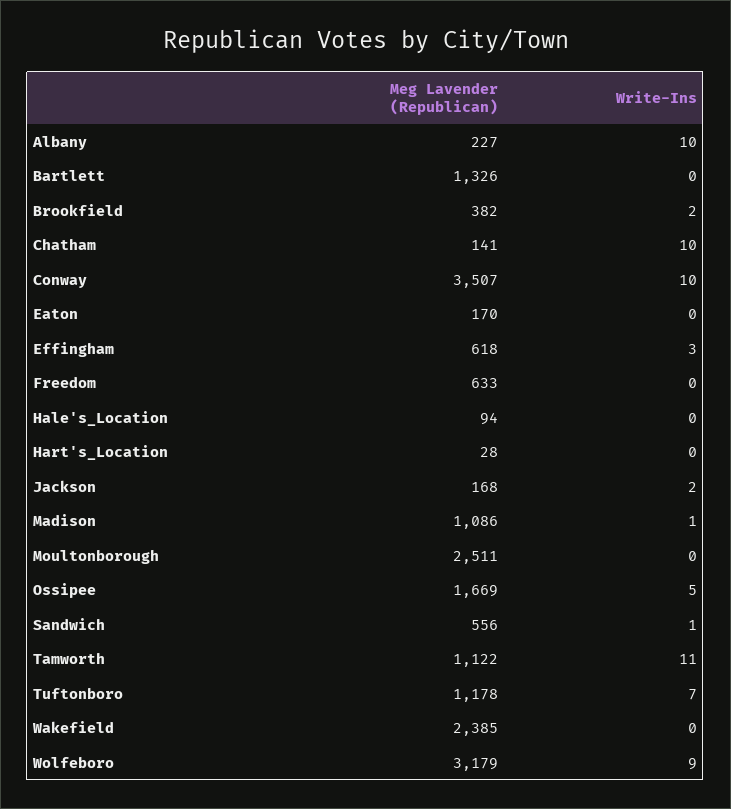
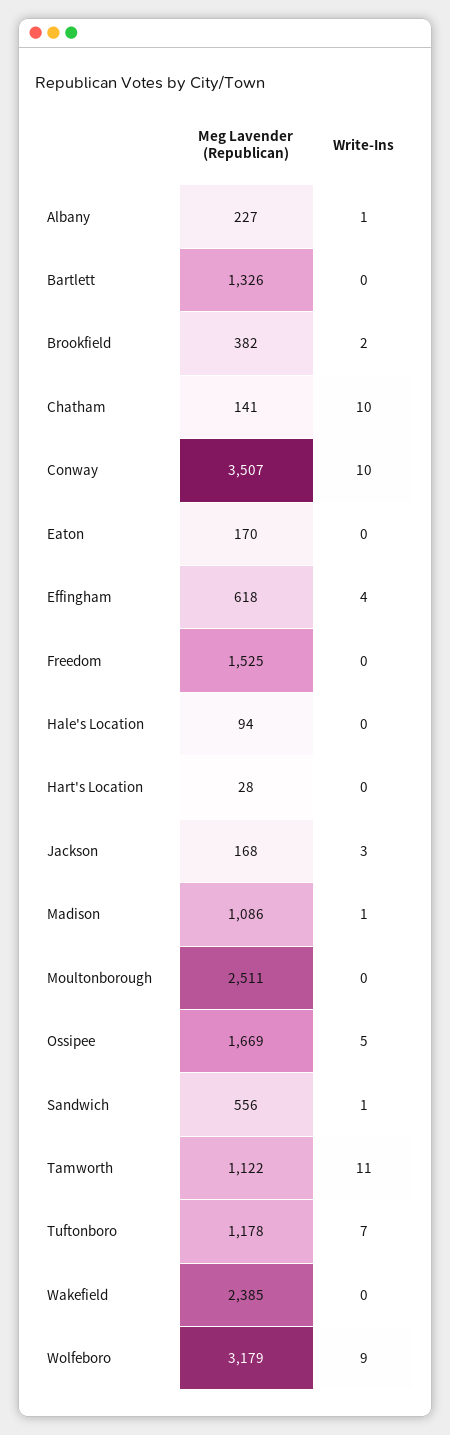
Write-Ins, Albany: 10 -> 1
Write-Ins, Effingham: 3 -> 4
Meg Lavender (Republican), Freedom: 633 -> 1525
Write-Ins, Jackson: 2 -> 3

